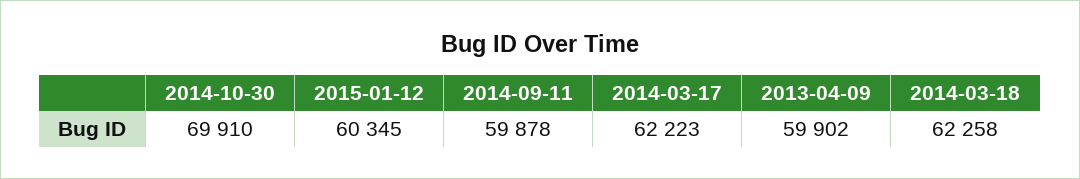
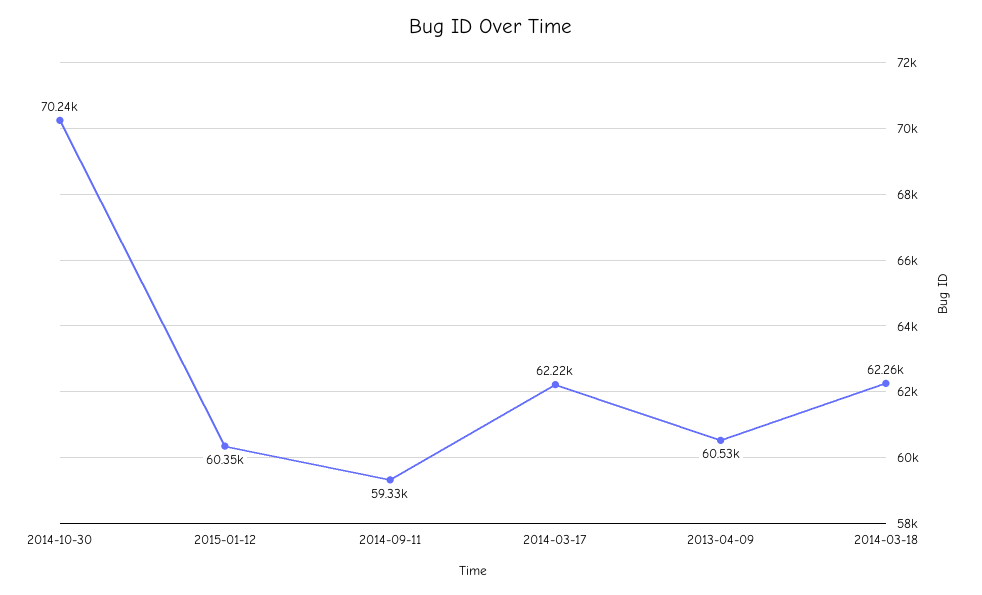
2014-10-30: 69910 -> 70240
2014-09-11: 59878 -> 59330
2013-04-09: 59902 -> 60530

